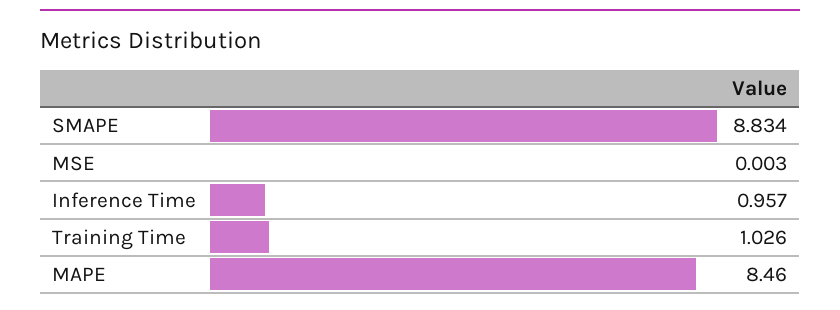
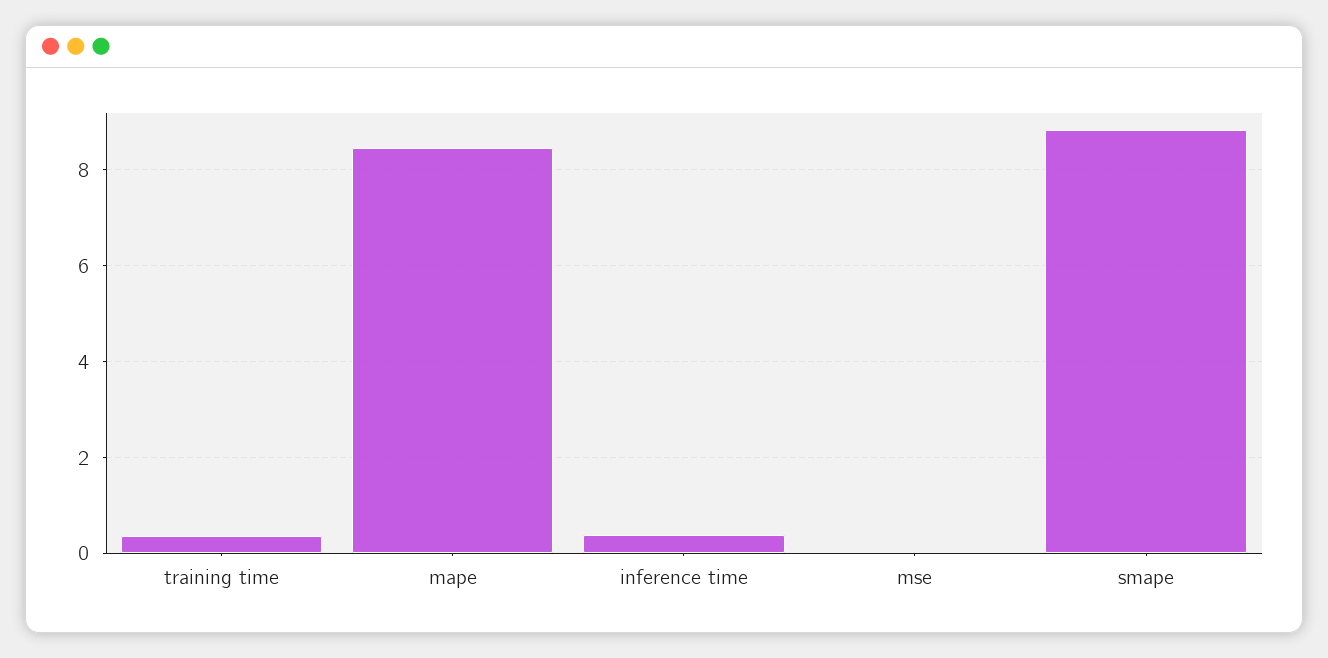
Inference Time: 0.957 -> 0.4
Training Time: 1.026 -> 0.4

